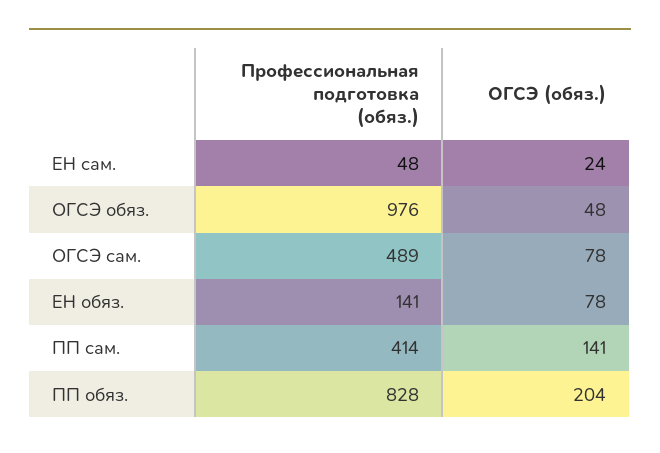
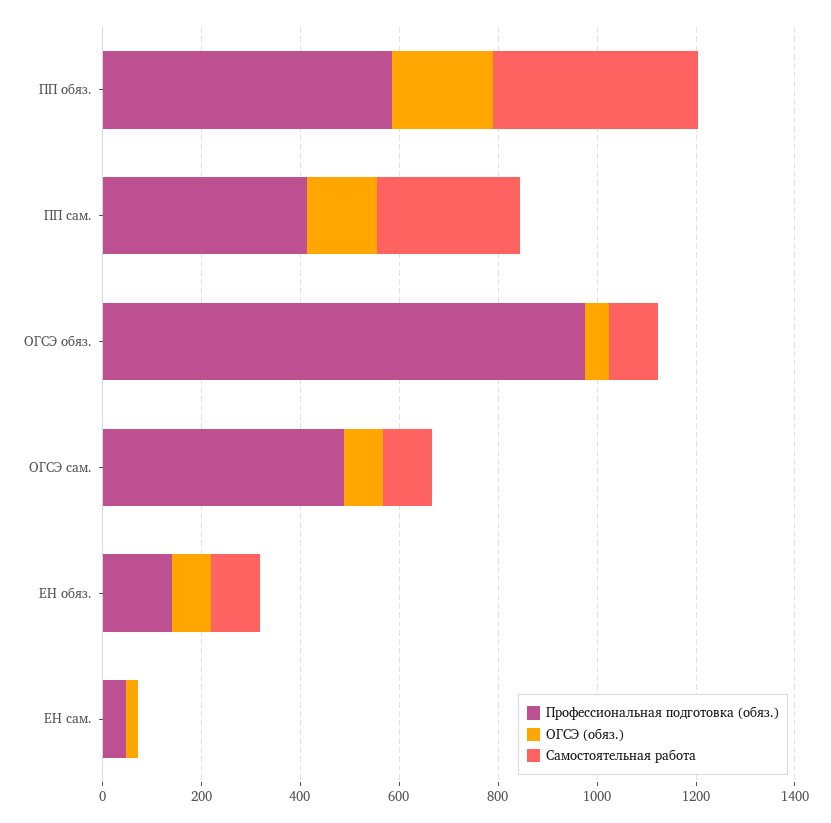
Профессиональная подготовка (обяз.), ПП обяз.: 828 -> 600
Самостоятельная работа, ПП обяз.: none -> 400
Самостоятельная работа, ПП сам.: none -> 300
Самостоятельная работа, ОГСЭ обяз.: none -> 100
Самостоятельная работа, ОГСЭ сам.: none -> 100
Самостоятельная работа, ЕН обяз.: none -> 100
Самостоятельная работа, ЕН сам.: none -> 0

